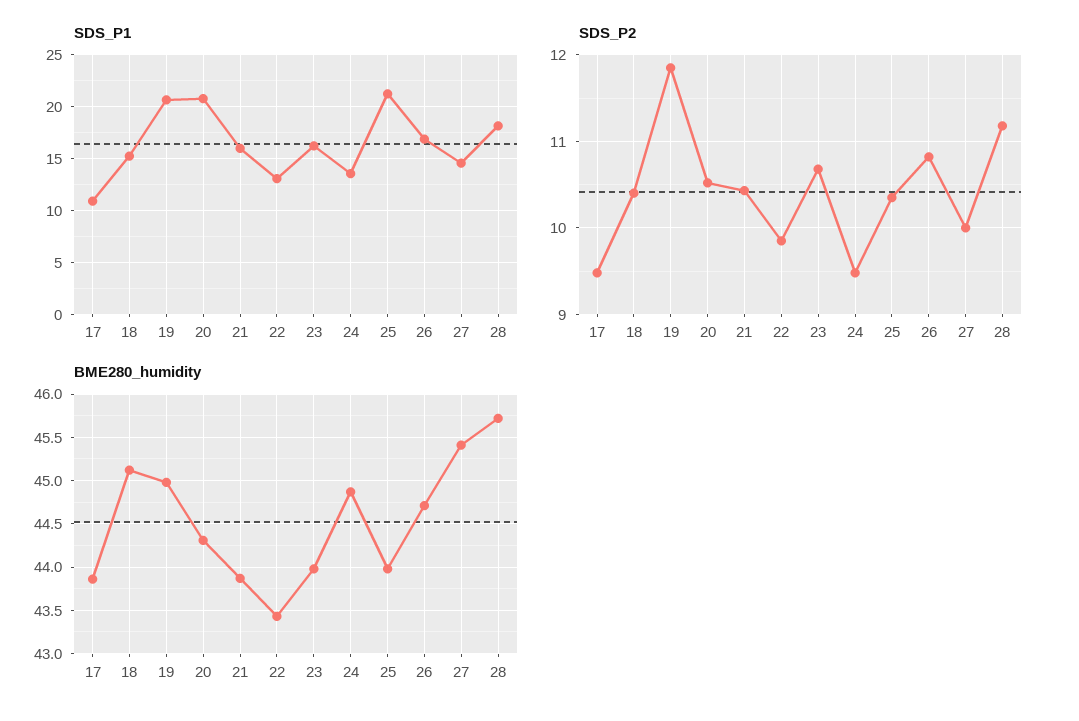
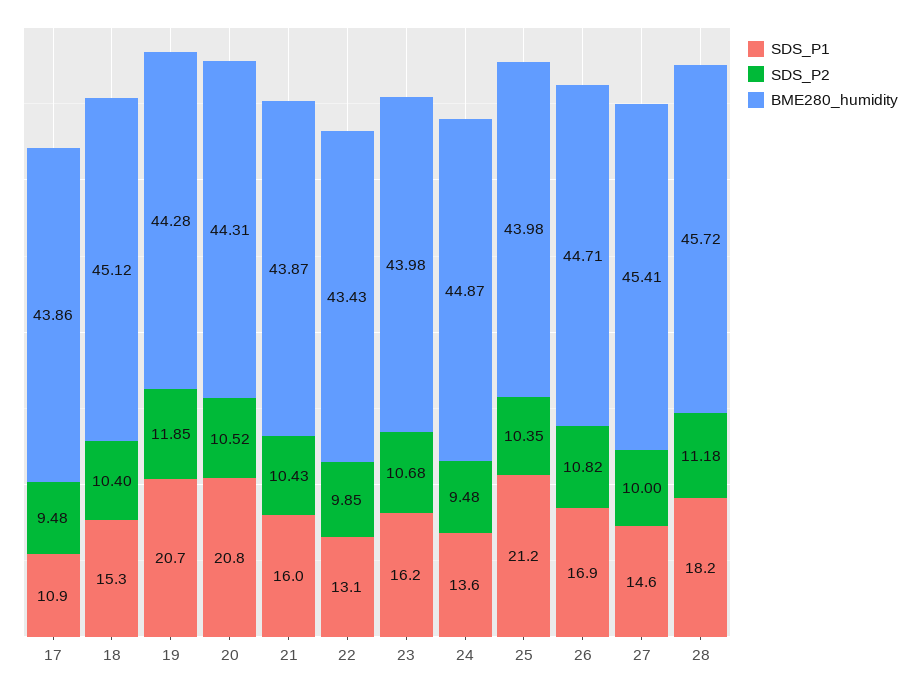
BME280_humidity, 19: 45 -> 44.28

